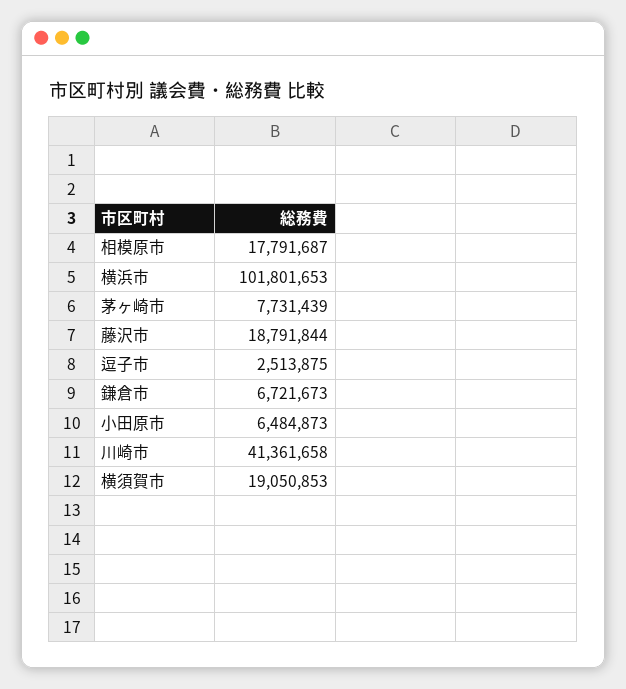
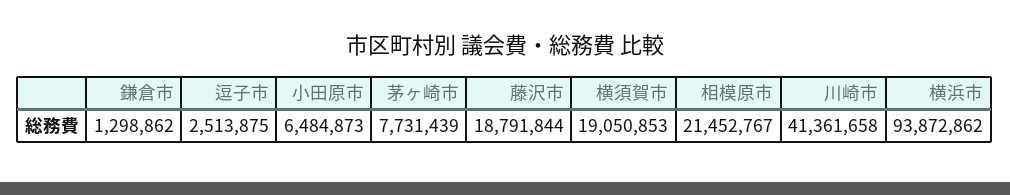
相模原市: 17791687 -> 21452767
横浜市: 101801653 -> 93872862
鎌倉市: 6721673 -> 1298862

